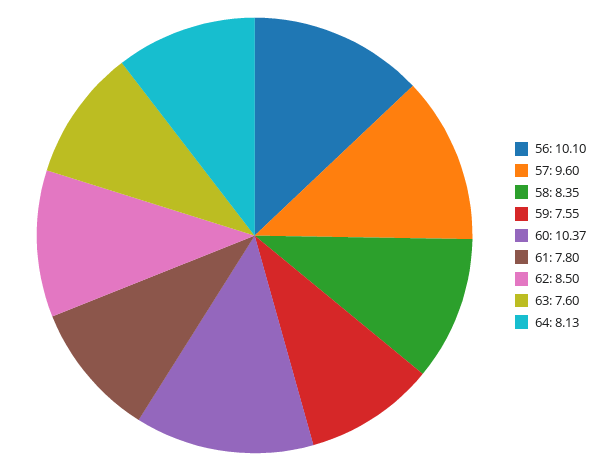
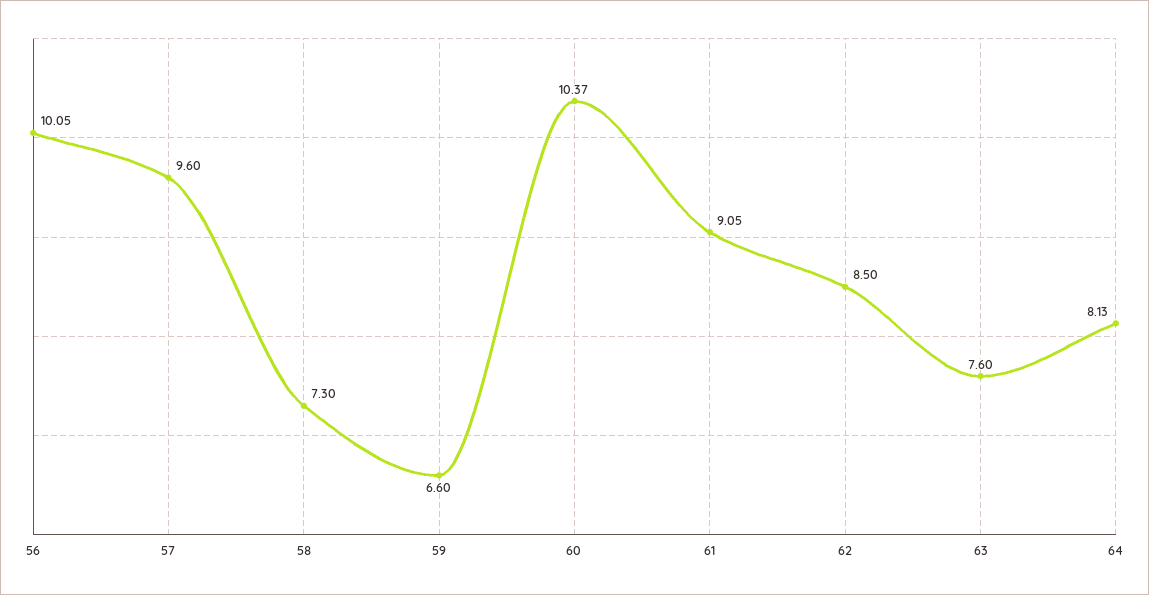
56: 10.1 -> 10.05
58: 8.35 -> 7.3
59: 7.55 -> 6.6
61: 7.8 -> 9.05

